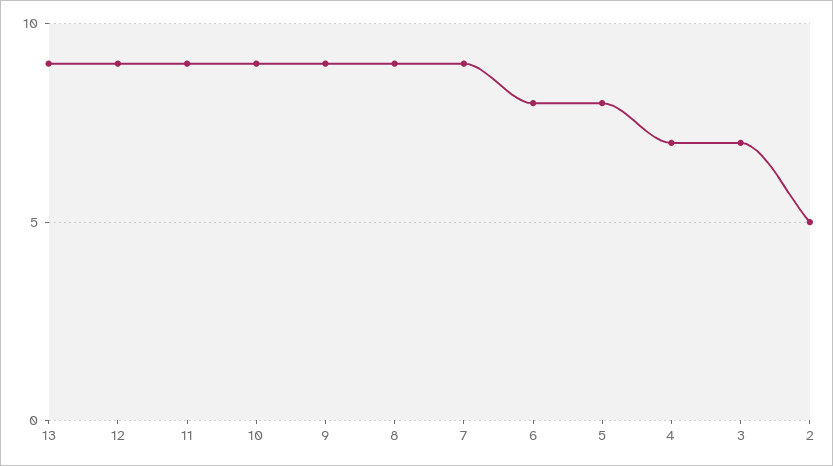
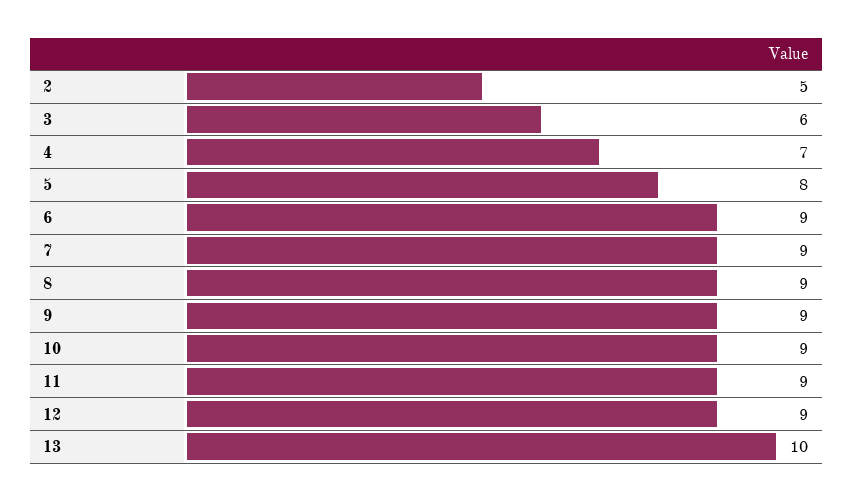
13: 9 -> 10
6: 8 -> 9
3: 7 -> 6

